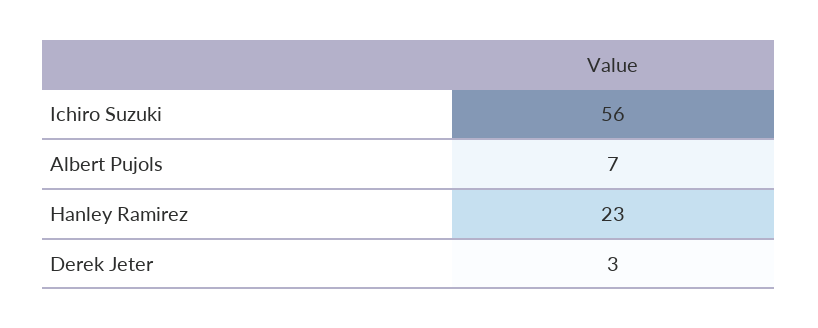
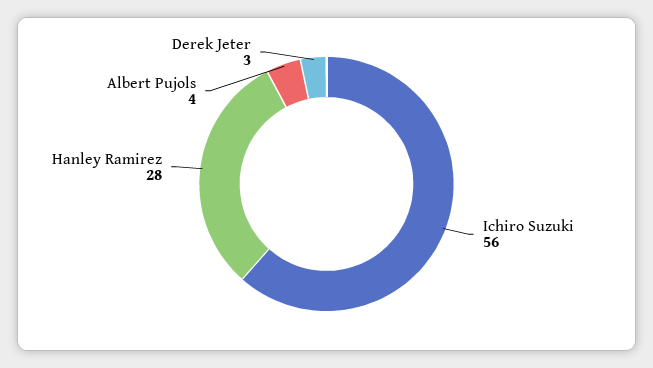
Albert Pujols: 7 -> 4
Hanley Ramirez: 23 -> 28

